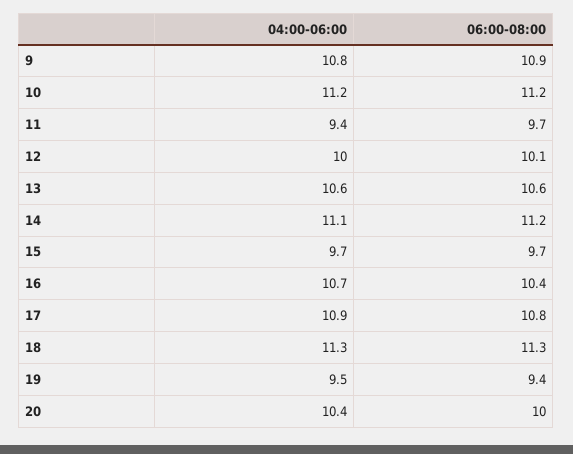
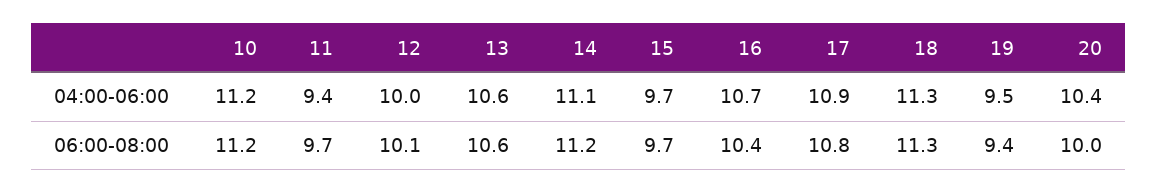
04:00-06:00, 9: 10.8 -> none
06:00-08:00, 9: 10.9 -> none

